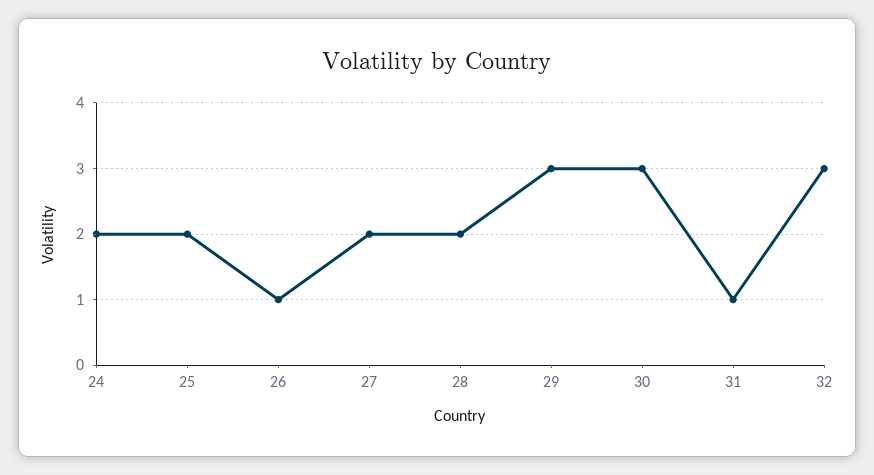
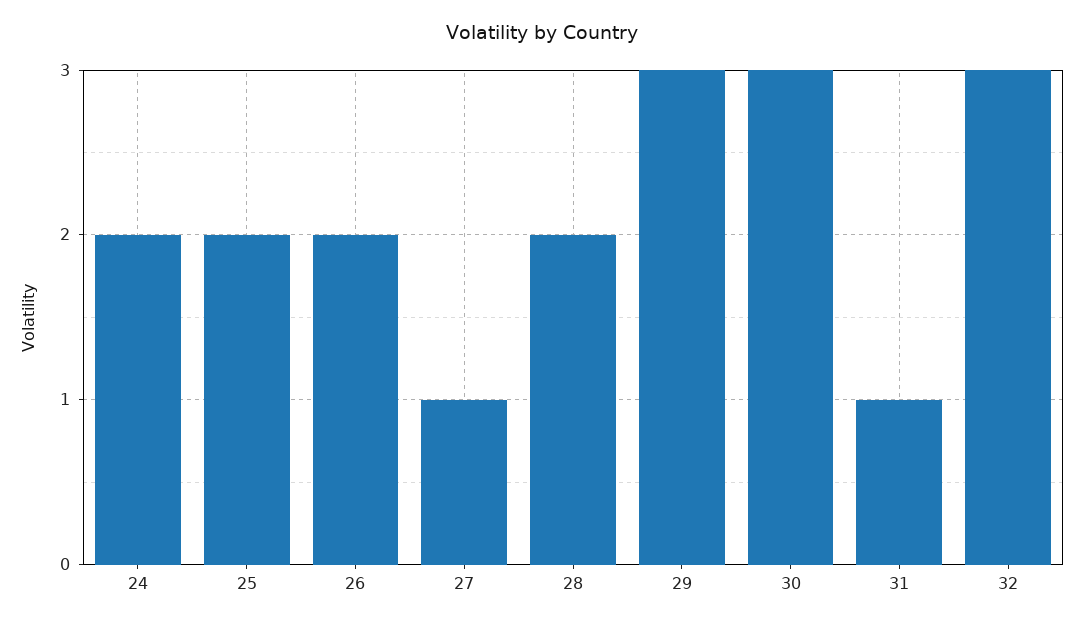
26: 1 -> 2
27: 2 -> 1

